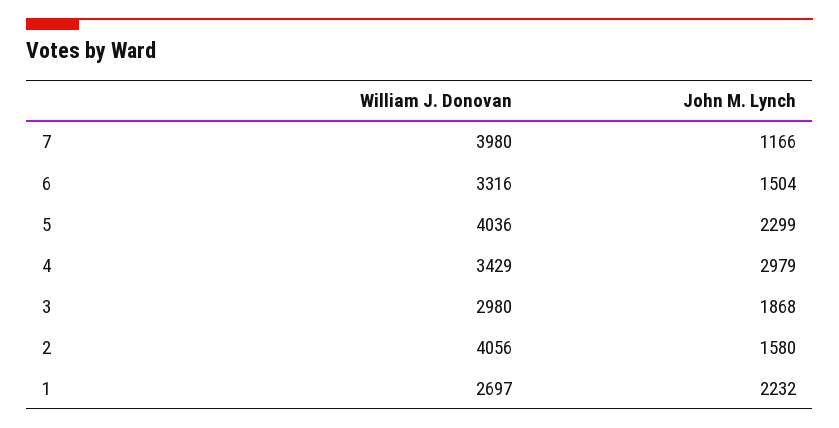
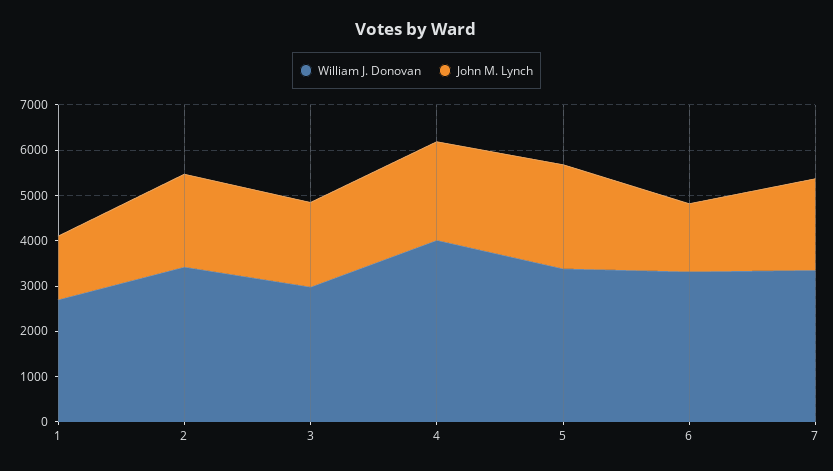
William J. Donovan, 7: 3980 -> 3400
John M. Lynch, 7: 1166 -> 2000
William J. Donovan, 5: 4036 -> 3400
William J. Donovan, 4: 3429 -> 4000
John M. Lynch, 4: 2979 -> 2200
William J. Donovan, 2: 4056 -> 3400
John M. Lynch, 2: 1580 -> 2000
John M. Lynch, 1: 2232 -> 1400

